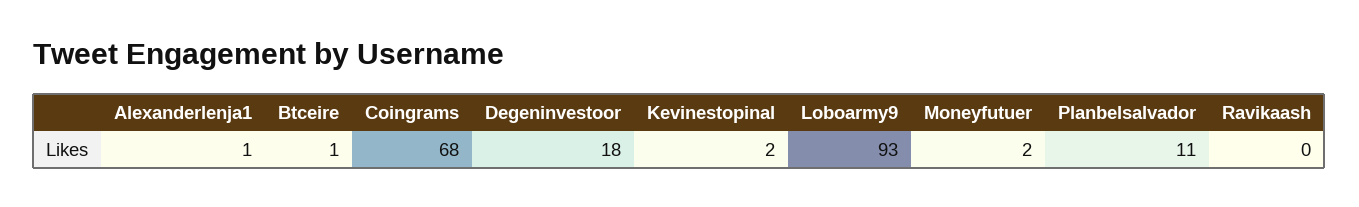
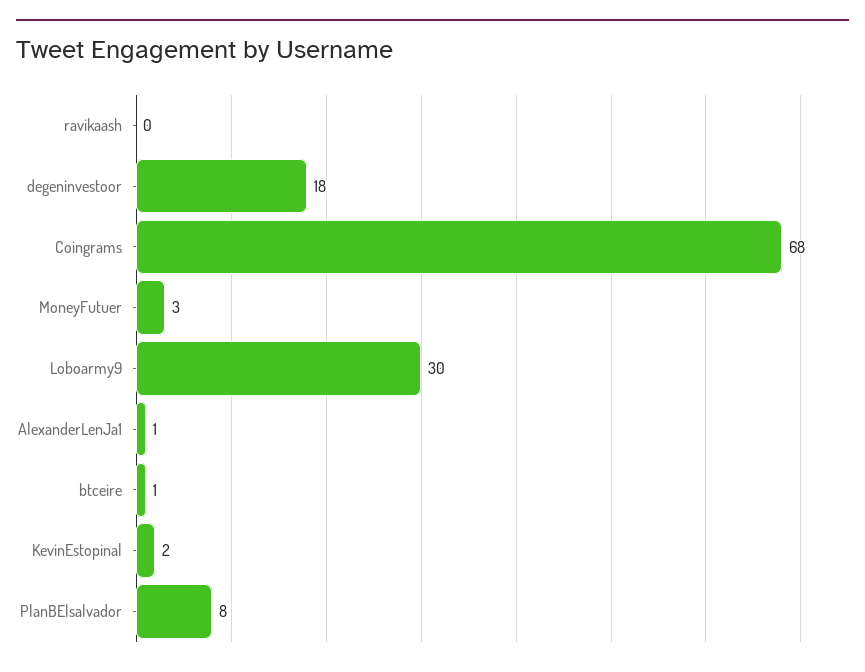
Loboarmy9: 93 -> 30
Moneyfutuer: 2 -> 3
Planbelsalvador: 11 -> 8

